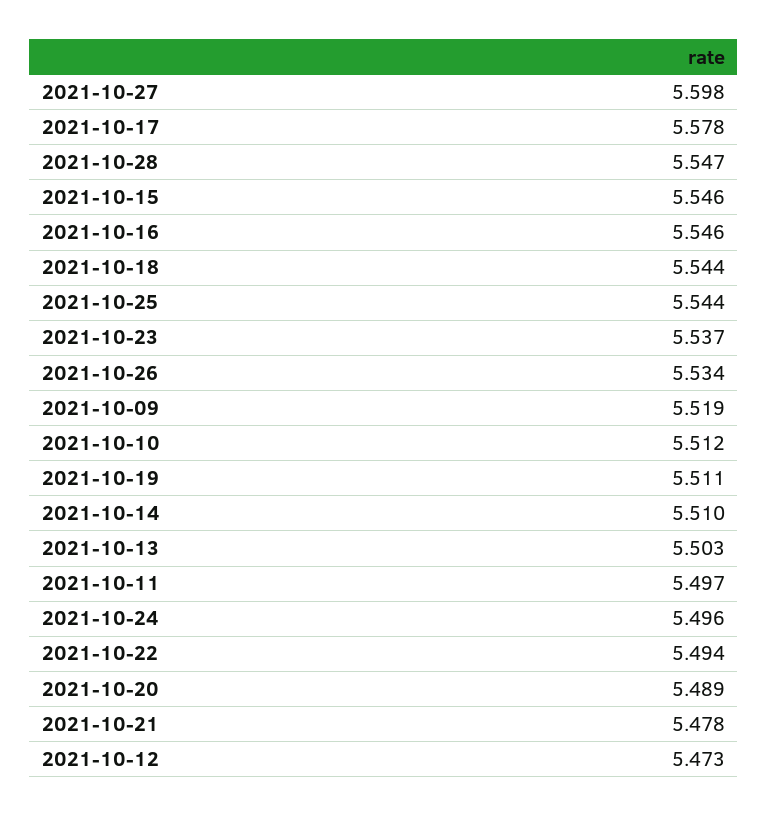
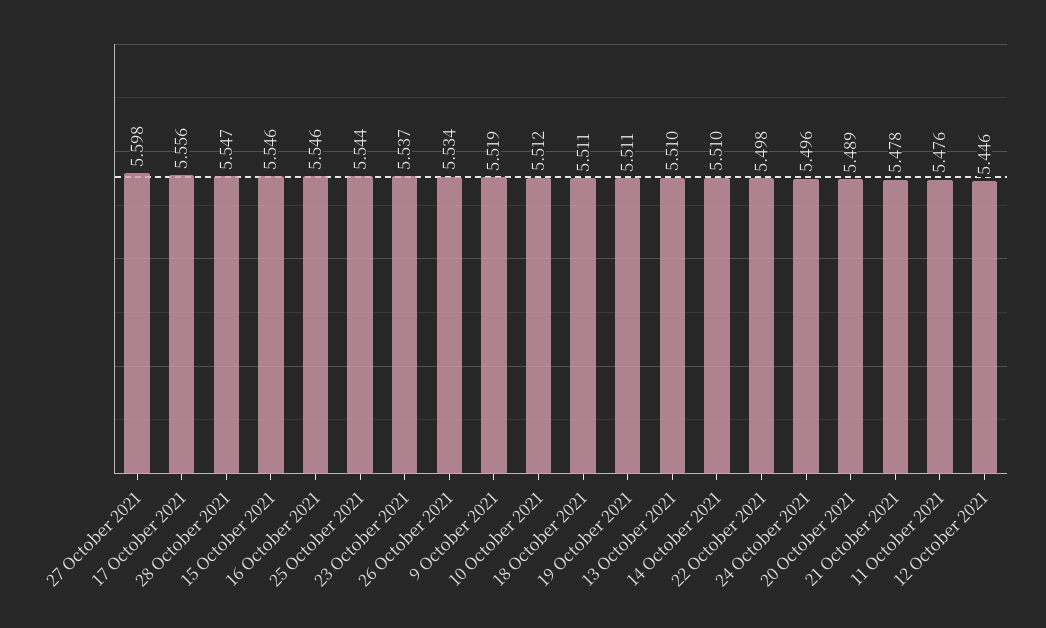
2021-10-17: 5.578 -> 5.556
2021-10-18: 5.544 -> 5.511
2021-10-13: 5.503 -> 5.51
2021-10-11: 5.497 -> 5.476
2021-10-22: 5.494 -> 5.498
2021-10-12: 5.473 -> 5.446

